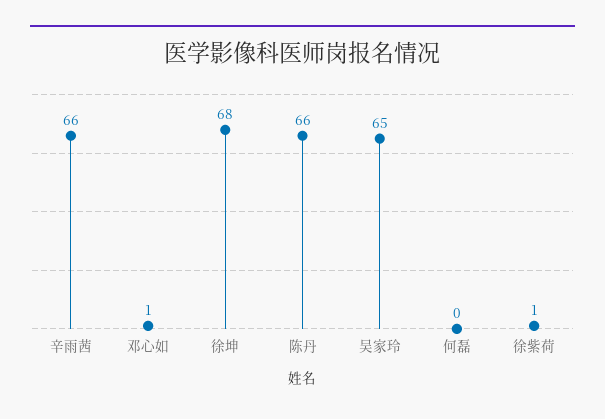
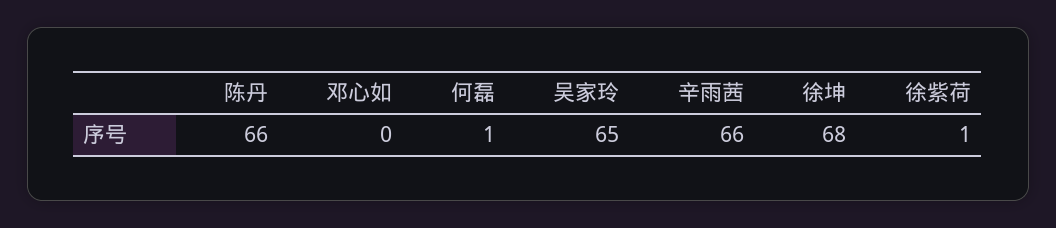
邓心如: 1 -> 0
何磊: 0 -> 1

